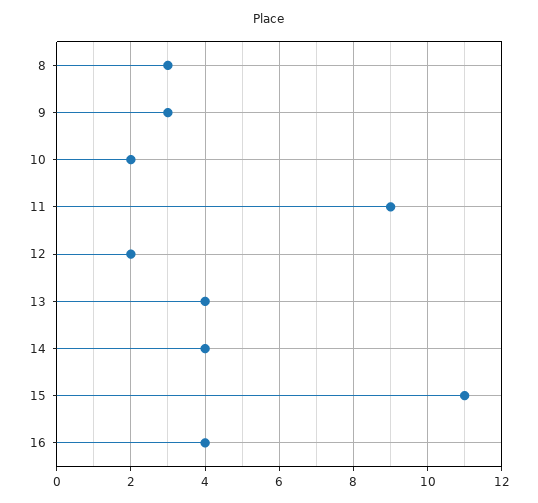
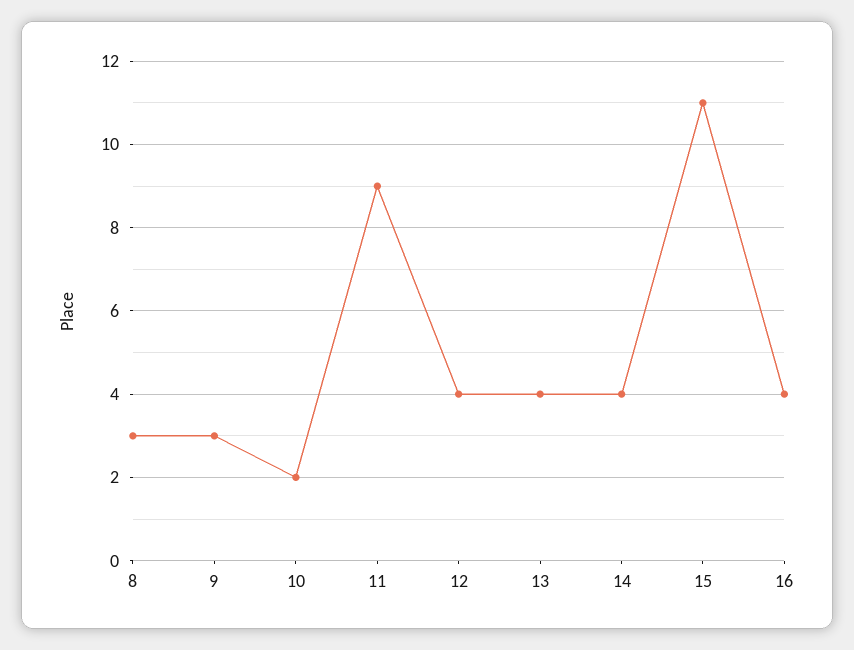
12: 2 -> 4

